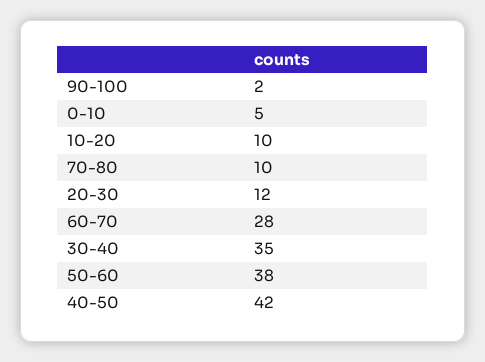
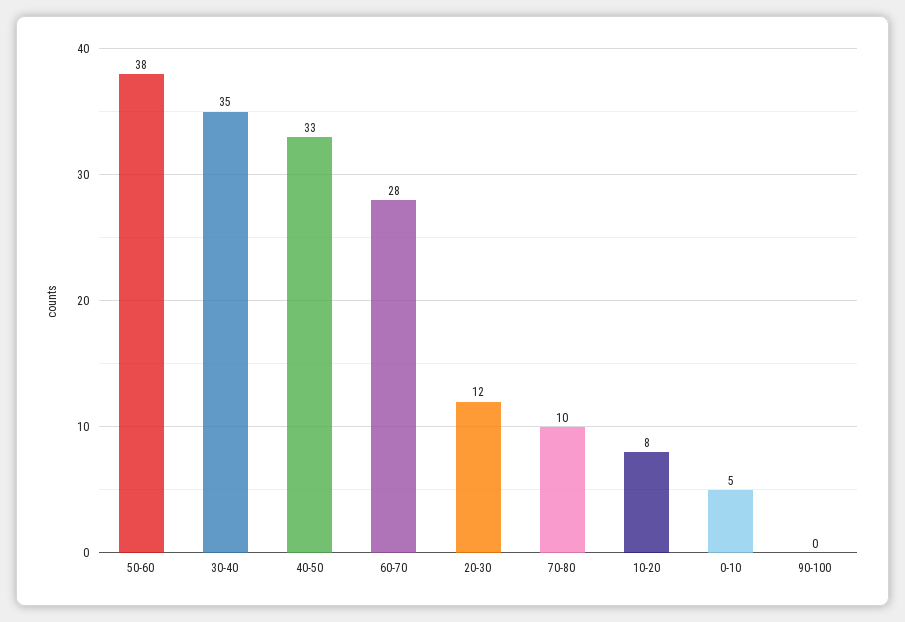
90-100: 2 -> 0
10-20: 10 -> 8
40-50: 42 -> 33

